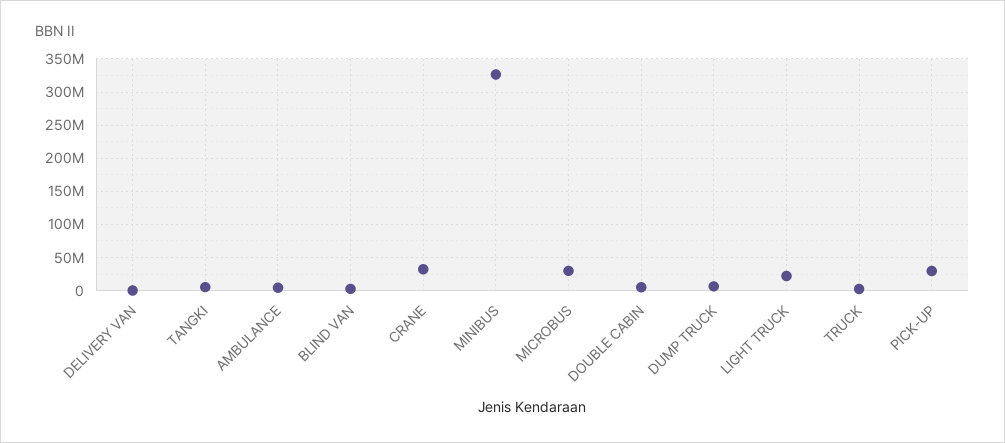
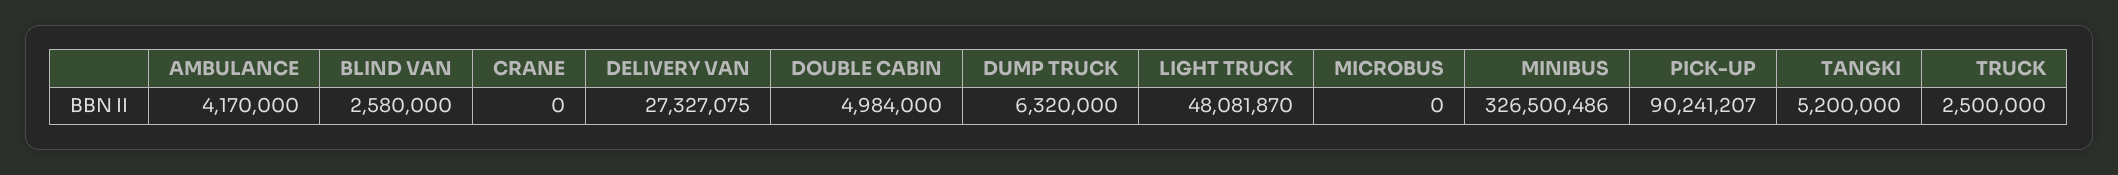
DELIVERY VAN: 0 -> 27327075
CRANE: 30000000 -> 0
MICROBUS: 30000000 -> 0
LIGHT TRUCK: 20000000 -> 48081870
PICK-UP: 30000000 -> 90241207

